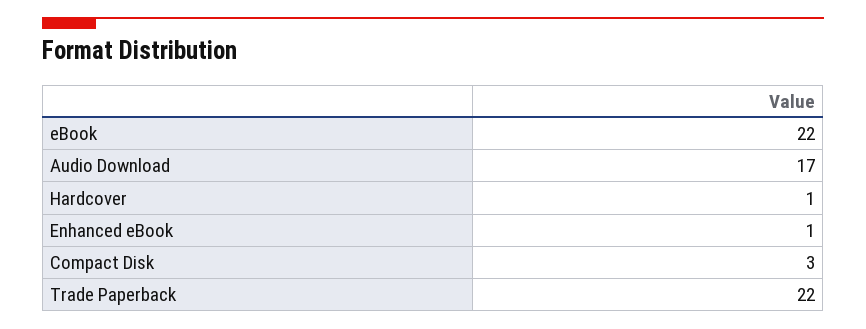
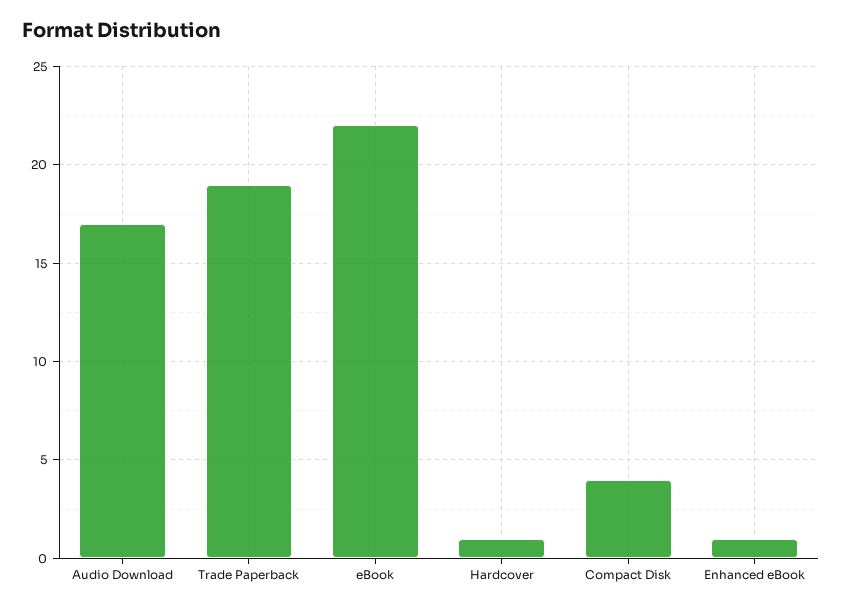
Compact Disk: 3 -> 4
Trade Paperback: 22 -> 19

